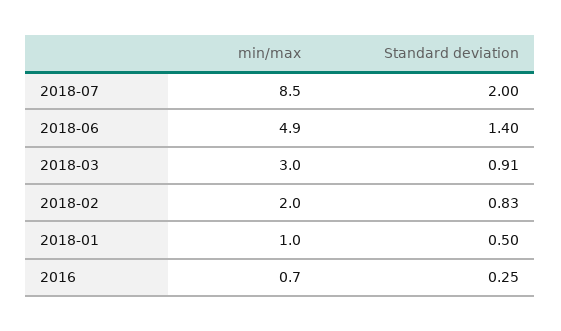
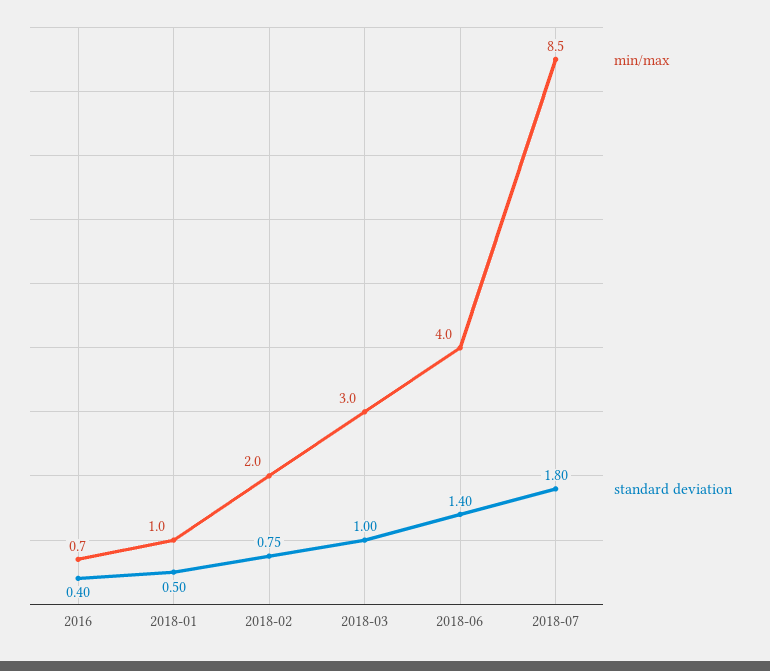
Standard deviation, 2018-07: 2 -> 1.8
min/max, 2018-06: 4.9 -> 4
Standard deviation, 2018-03: 0.91 -> 1
Standard deviation, 2018-02: 0.83 -> 0.75
Standard deviation, 2016: 0.25 -> 0.4

